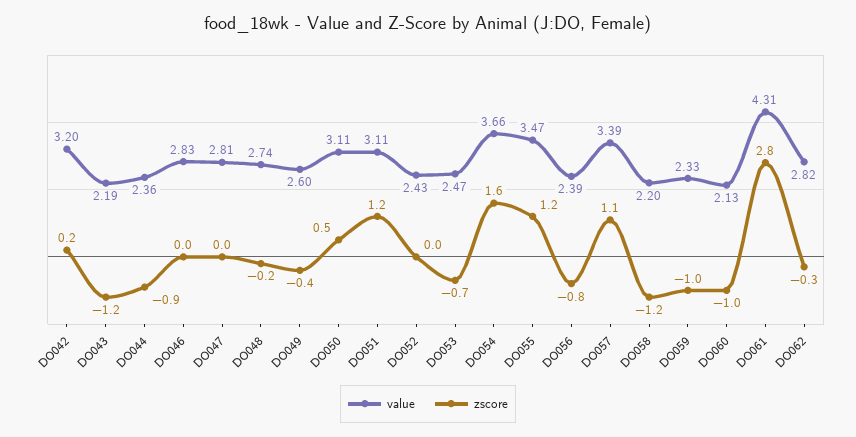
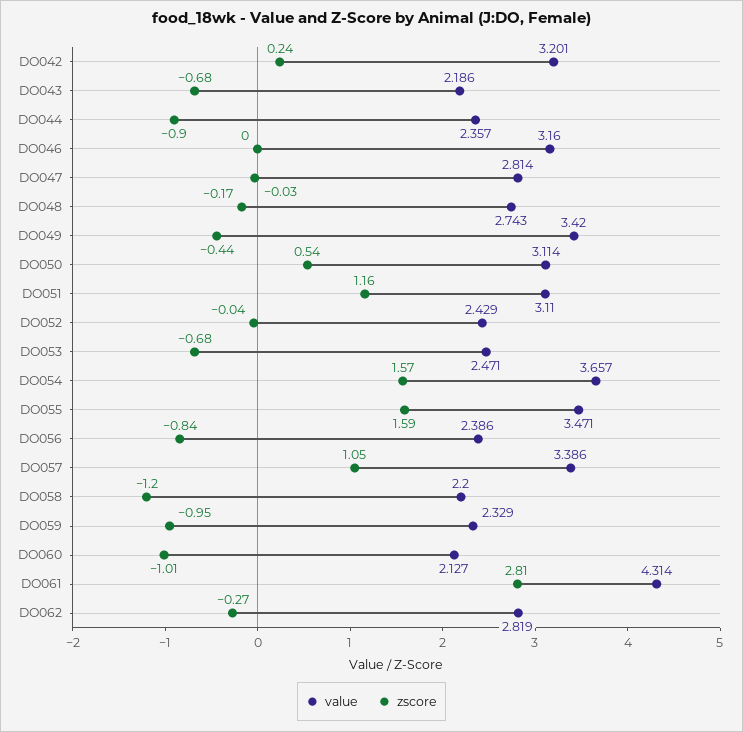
zscore, DO043: -1.2 -> -0.68
value, DO046: 2.83 -> 3.16
value, DO049: 2.6 -> 3.42
zscore, DO055: 1.2 -> 1.59

